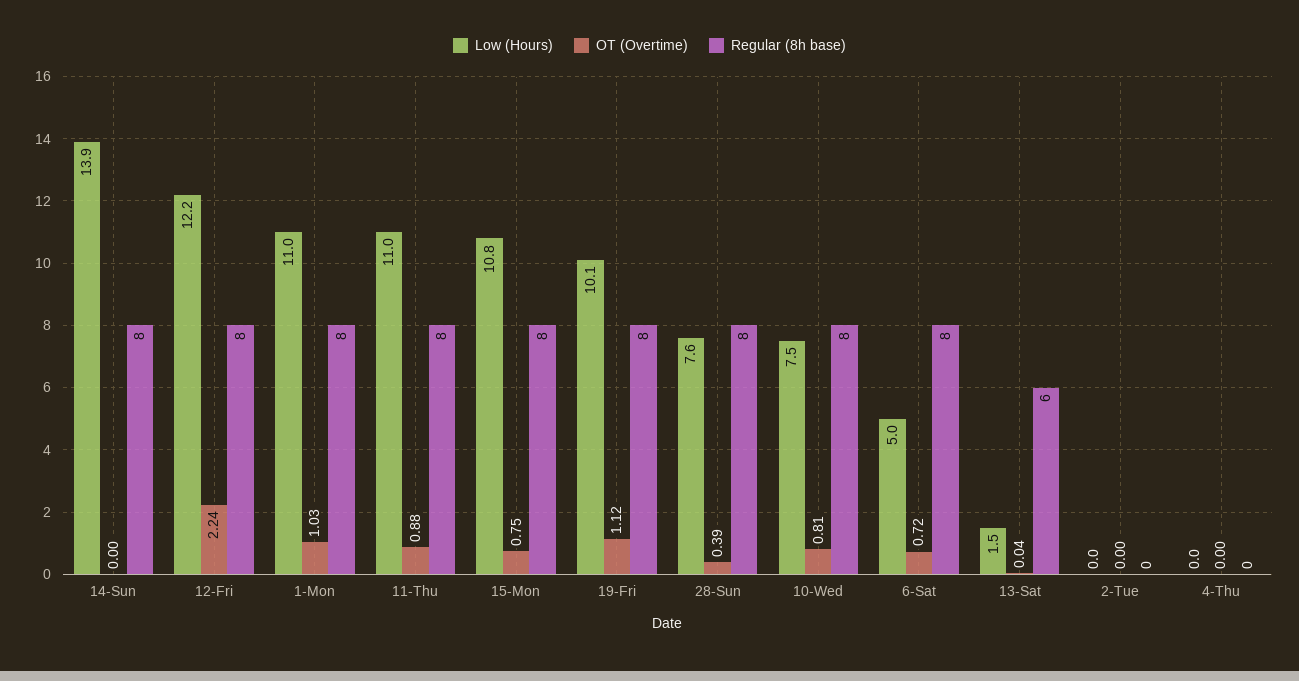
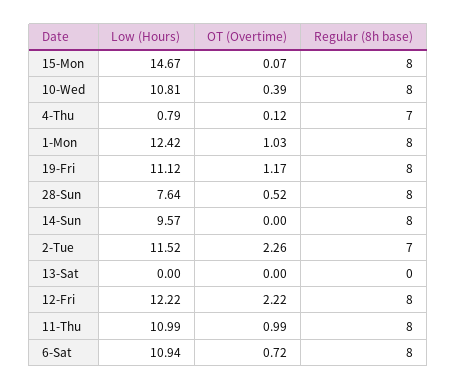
Low (Hours), 14-Sun: 13.9 -> 9.57
OT (Overtime), 12-Fri: 2.24 -> 2.22
Low (Hours), 1-Mon: 11 -> 12.42
OT (Overtime), 11-Thu: 0.88 -> 0.99
Low (Hours), 15-Mon: 10.8 -> 14.67
OT (Overtime), 15-Mon: 0.75 -> 0.07
Low (Hours), 19-Fri: 10.1 -> 11.12
OT (Overtime), 19-Fri: 1.12 -> 1.17
OT (Overtime), 28-Sun: 0.39 -> 0.52
Low (Hours), 10-Wed: 7.5 -> 10.81
OT (Overtime), 10-Wed: 0.81 -> 0.39
Low (Hours), 6-Sat: 5 -> 10.94
Low (Hours), 13-Sat: 1.5 -> 0
OT (Overtime), 13-Sat: 0.04 -> 0
Regular (8h base), 13-Sat: 6 -> 0
Low (Hours), 2-Tue: 0 -> 11.52
OT (Overtime), 2-Tue: 0 -> 2.26
Regular (8h base), 2-Tue: 0 -> 7
Low (Hours), 4-Thu: 0 -> 0.79
OT (Overtime), 4-Thu: 0 -> 0.12
Regular (8h base), 4-Thu: 0 -> 7

